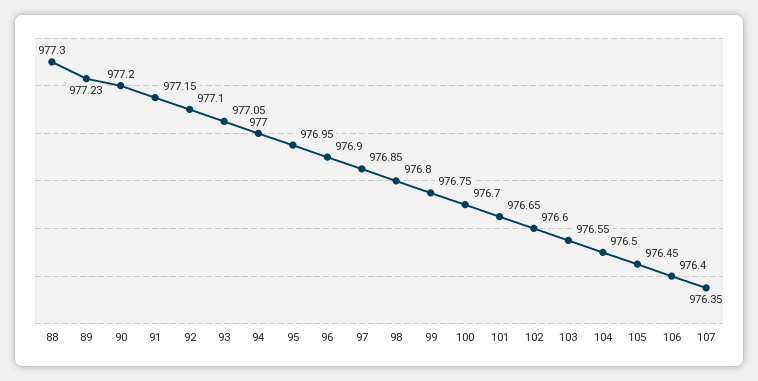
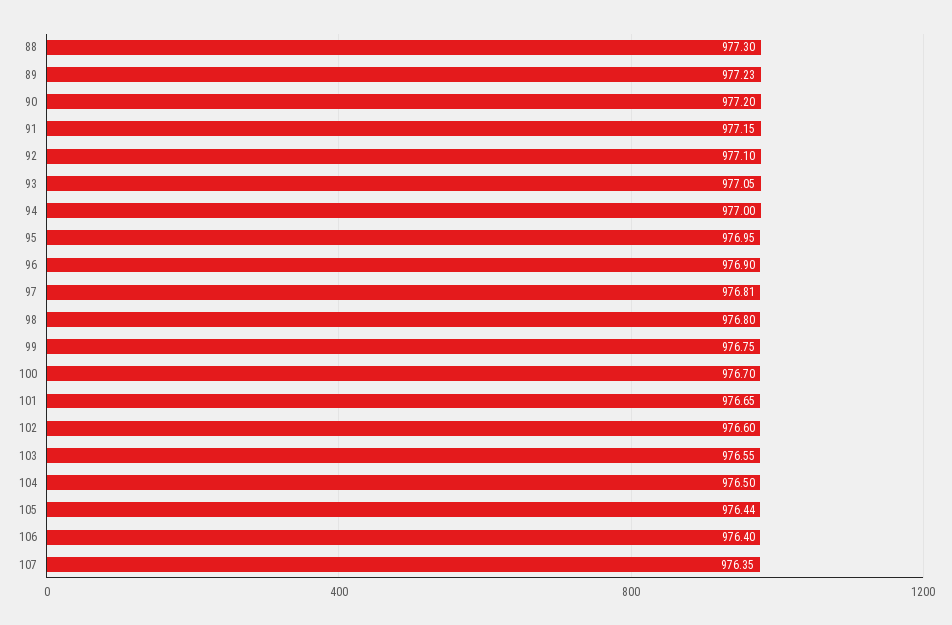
97: 976.85 -> 976.81
105: 976.45 -> 976.44

